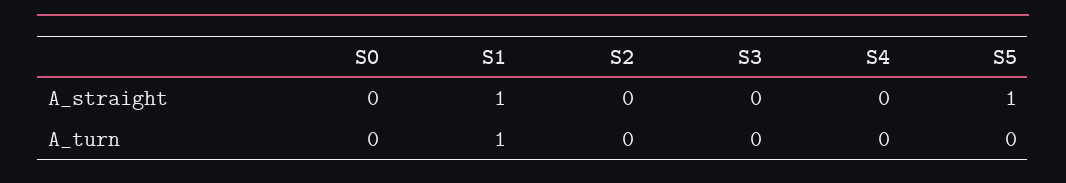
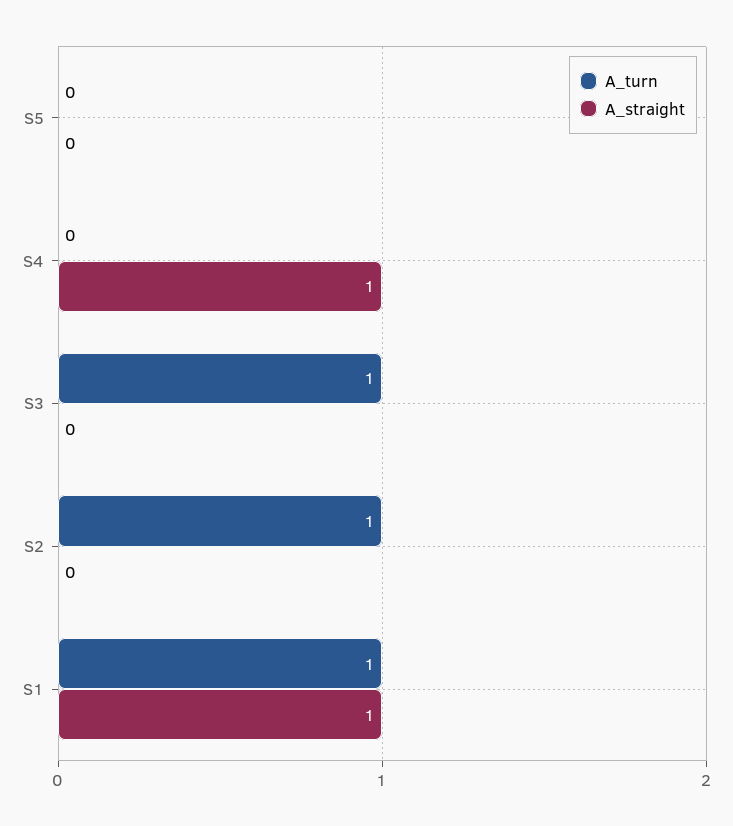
A_straight, S0: 0 -> none
A_straight, S4: 0 -> 1
A_straight, S5: 1 -> 0
A_turn, S0: 0 -> none
A_turn, S2: 0 -> 1
A_turn, S3: 0 -> 1

